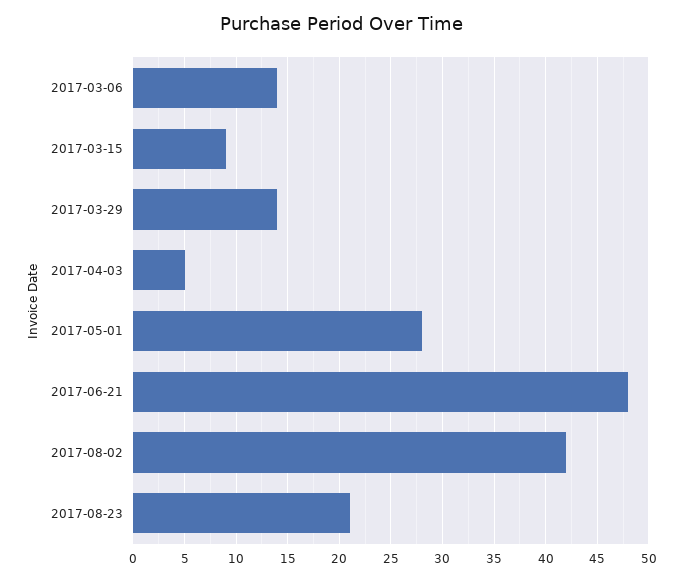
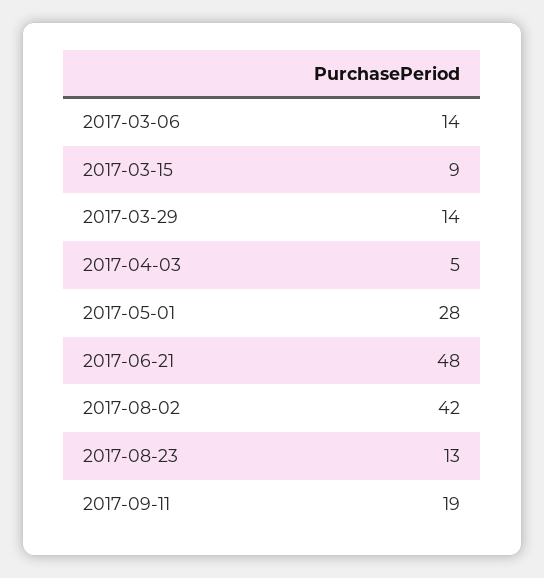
2017-08-23: 21 -> 13
2017-09-11: none -> 19

